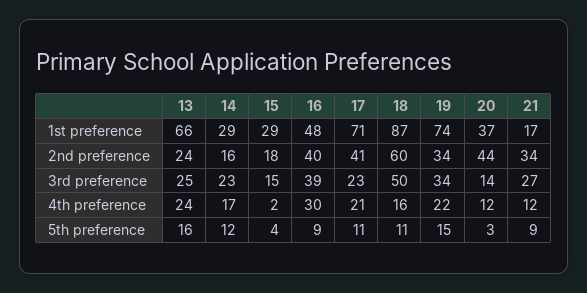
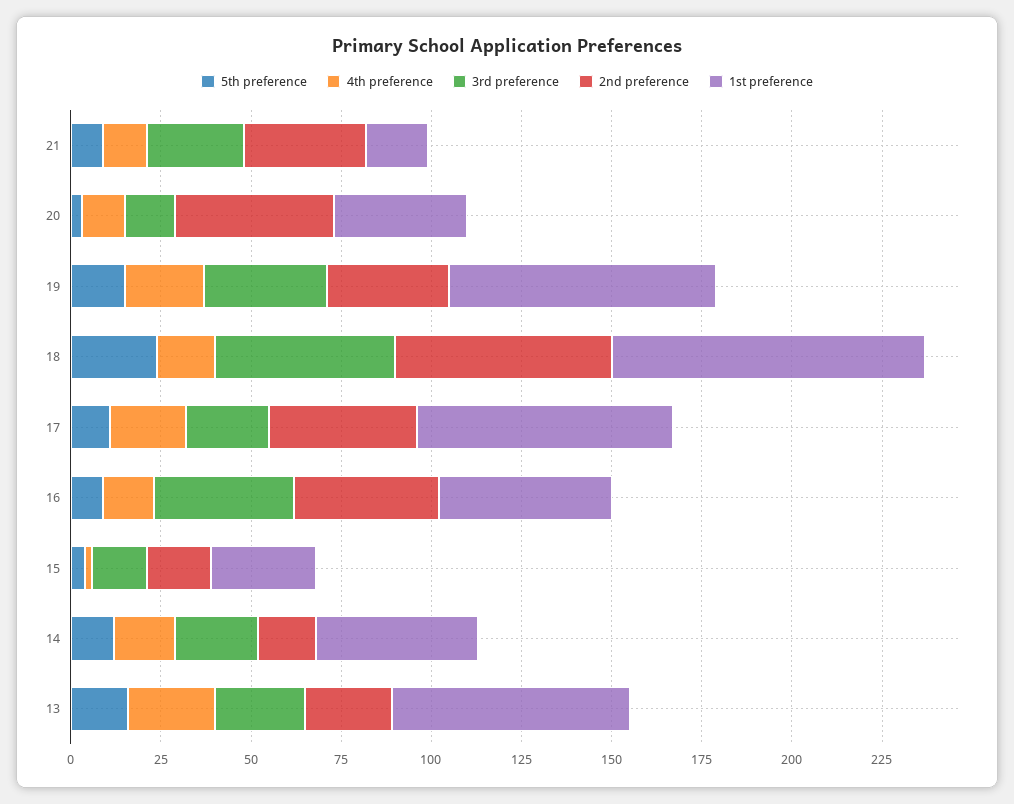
1st preference, 14: 29 -> 45
4th preference, 16: 30 -> 15
5th preference, 18: 11 -> 25

